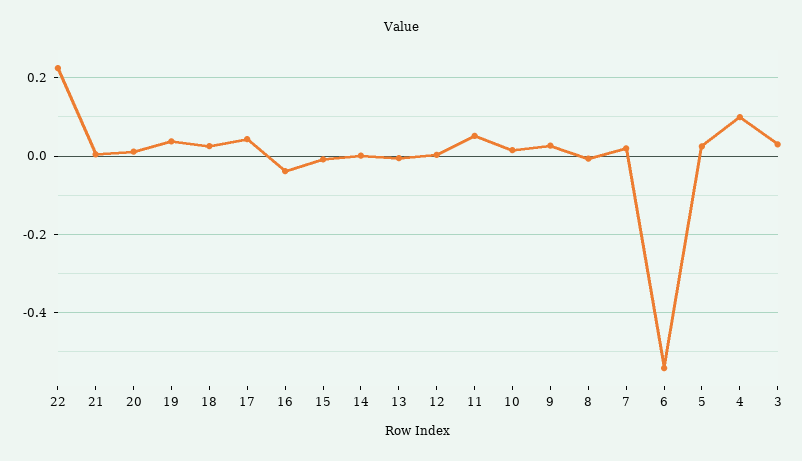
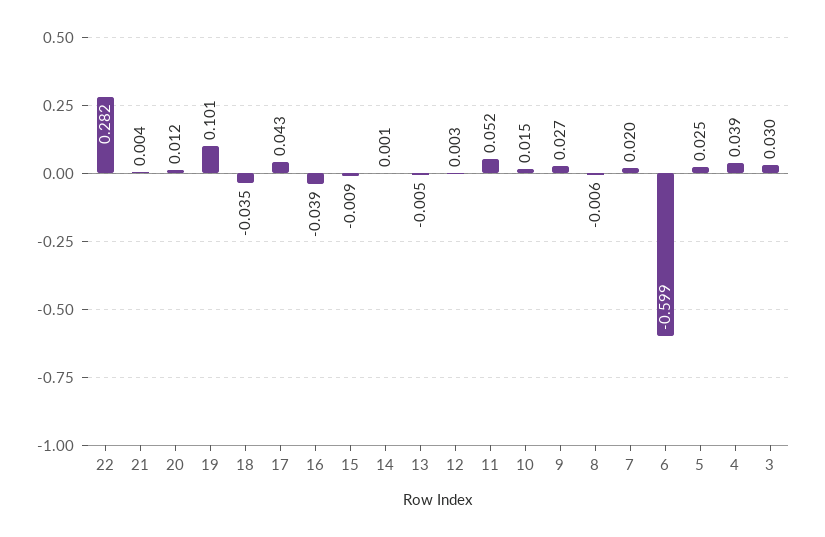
22: 0.22 -> 0.282
19: 0.04 -> 0.101
18: 0.02 -> -0.035
6: -0.54 -> -0.599
4: 0.1 -> 0.039

